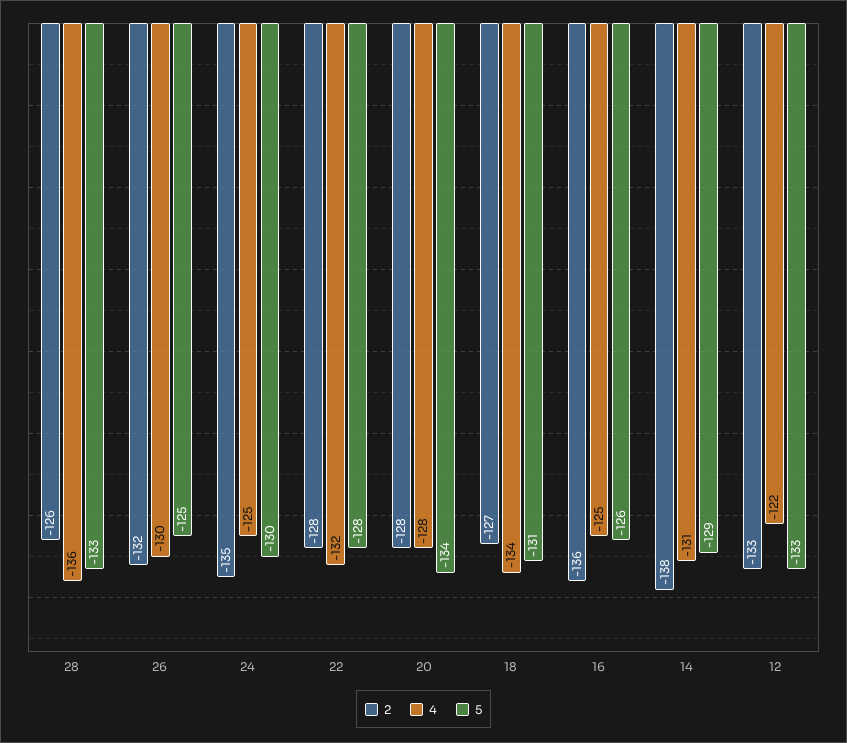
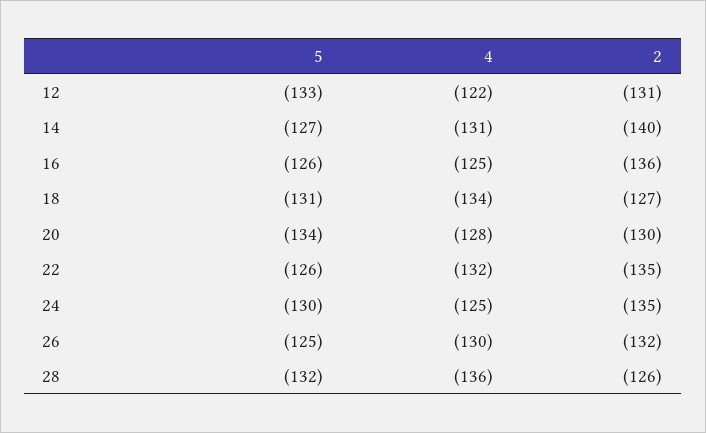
5, 28: -133 -> -132
2, 22: -128 -> -135
5, 22: -128 -> -126
2, 20: -128 -> -130
2, 14: -138 -> -140
5, 14: -129 -> -127
2, 12: -133 -> -131

